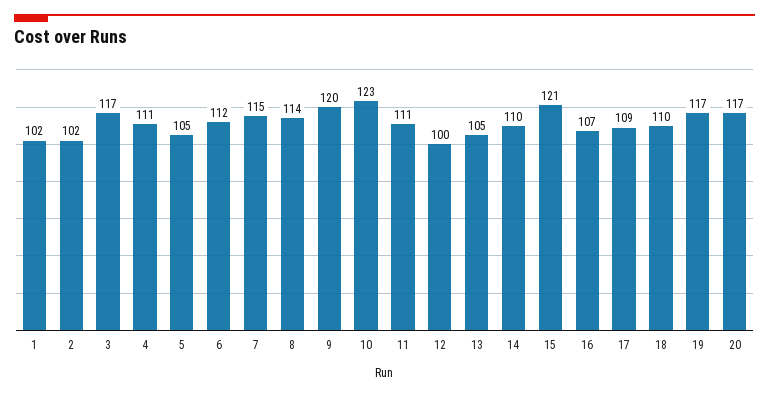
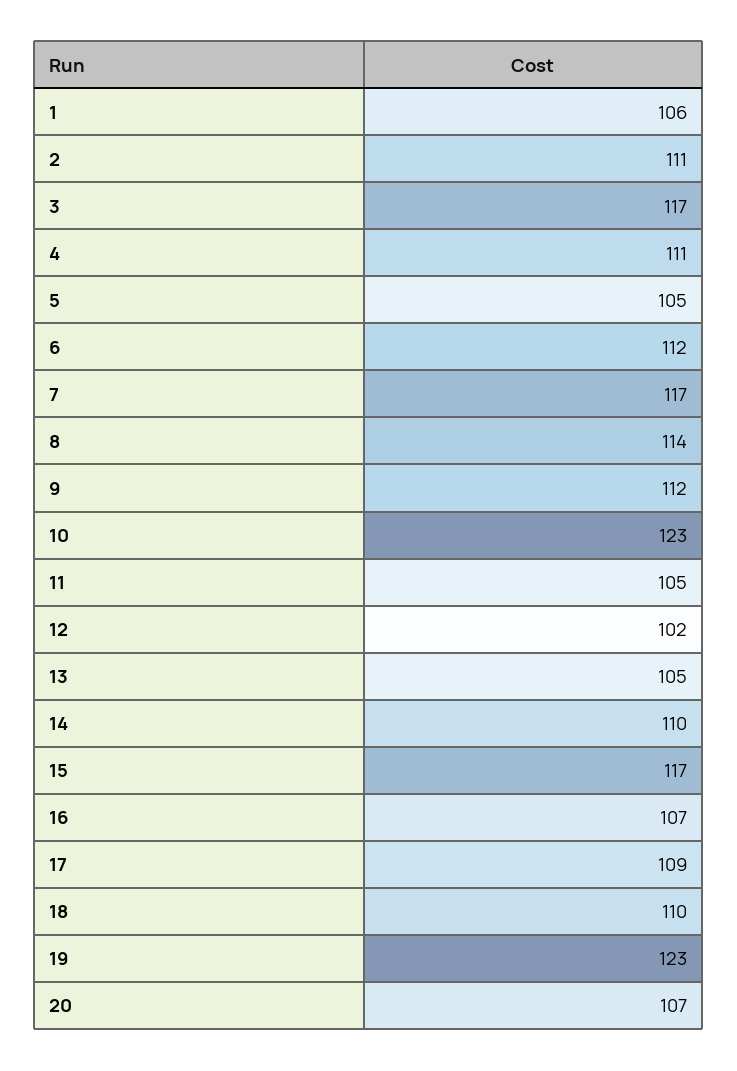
1: 102 -> 106
2: 102 -> 111
7: 115 -> 117
9: 120 -> 112
11: 111 -> 105
12: 100 -> 102
15: 121 -> 117
19: 117 -> 123
20: 117 -> 107

